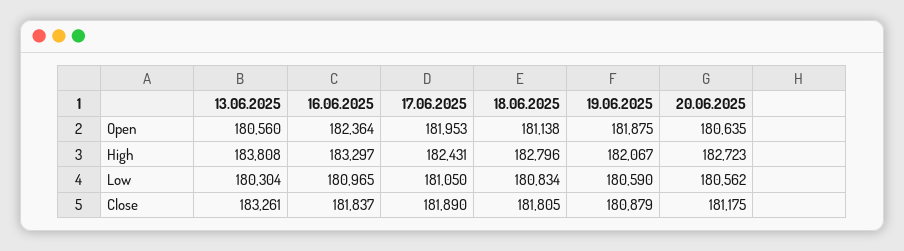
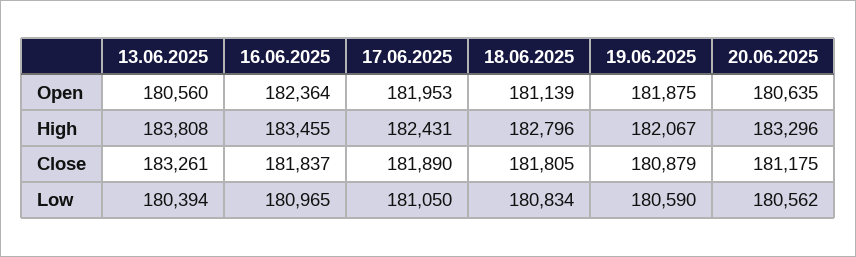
18.06.2025, Open: 181138 -> 181139
16.06.2025, High: 183297 -> 183455
20.06.2025, High: 182723 -> 183296
13.06.2025, Low: 180304 -> 180394

